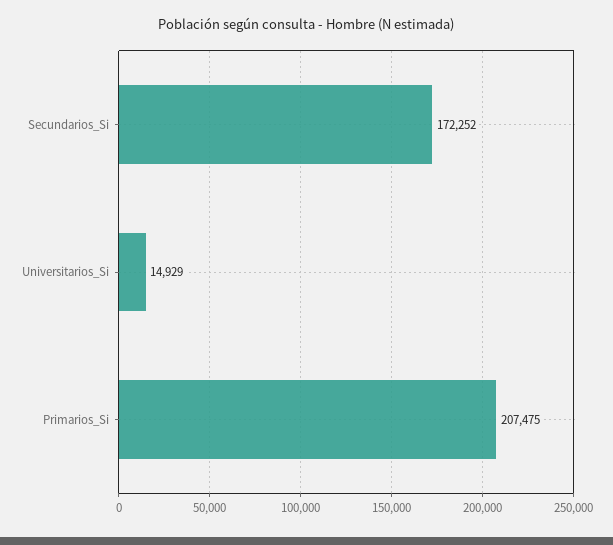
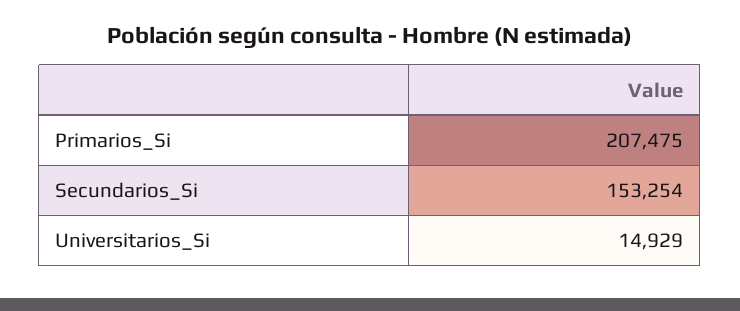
Secundarios_Si: 172252 -> 153254

